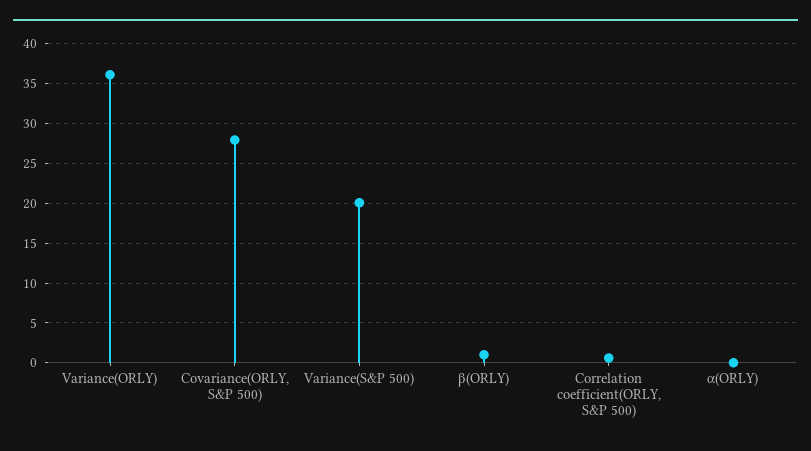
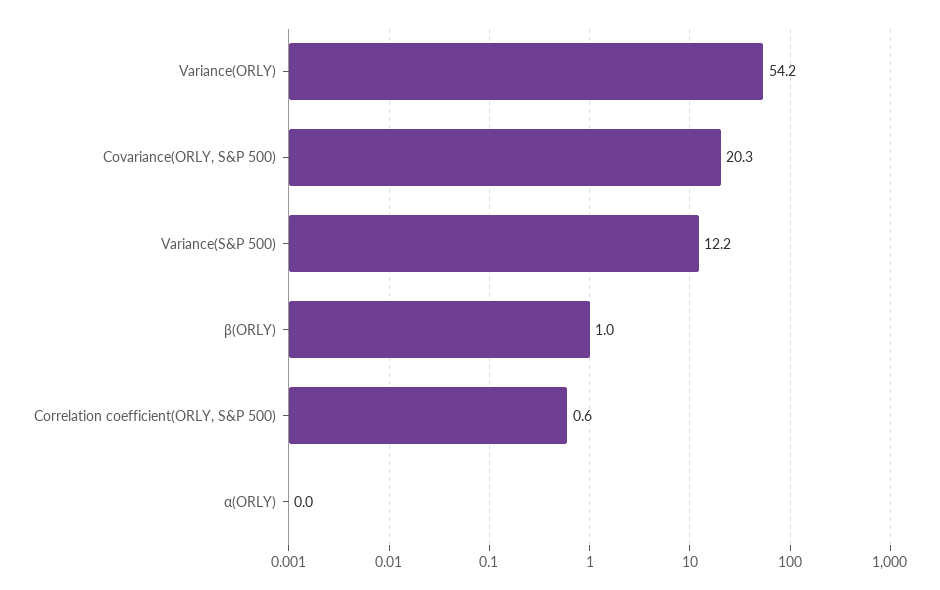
Variance(ORLY): 36 -> 54.2
Covariance(ORLY, S&P 500): 28 -> 20.3
Variance(S&P 500): 20 -> 12.2

